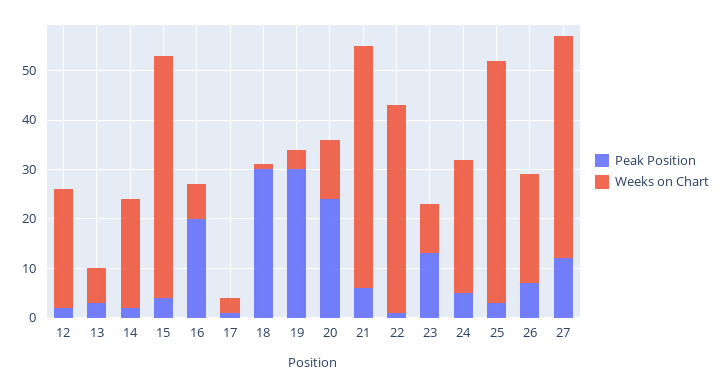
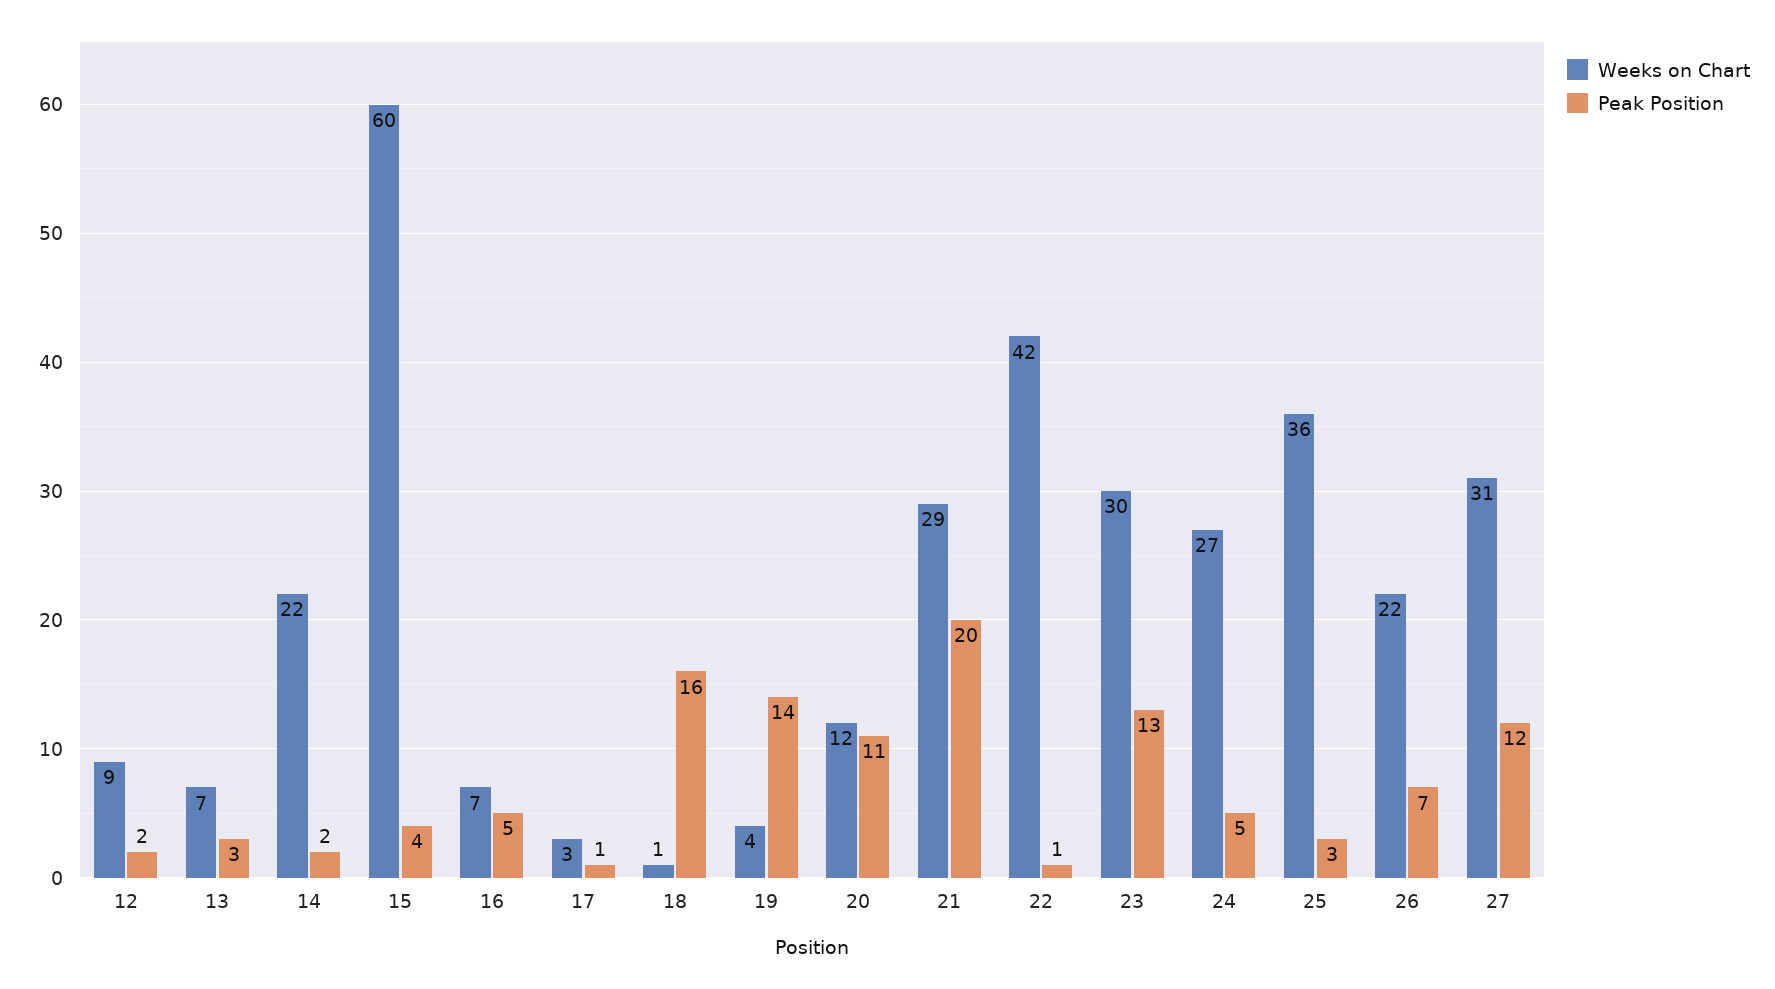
Weeks on Chart, 12: 25 -> 9
Weeks on Chart, 15: 50 -> 60
Peak Position, 16: 20 -> 5
Peak Position, 18: 30 -> 16
Peak Position, 19: 30 -> 14
Peak Position, 20: 25 -> 11
Peak Position, 21: 5 -> 20
Weeks on Chart, 21: 50 -> 29
Weeks on Chart, 23: 10 -> 30
Weeks on Chart, 25: 50 -> 36
Weeks on Chart, 27: 45 -> 31

